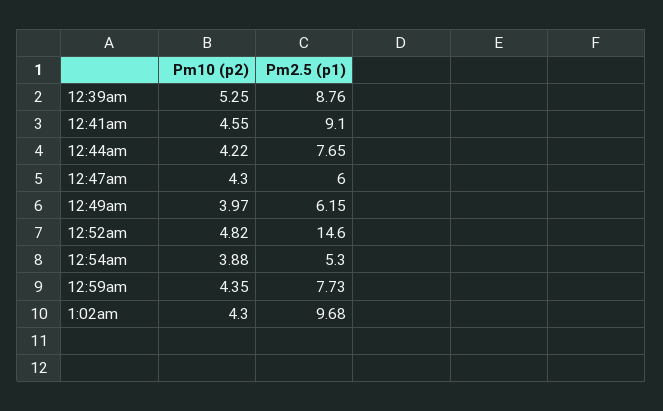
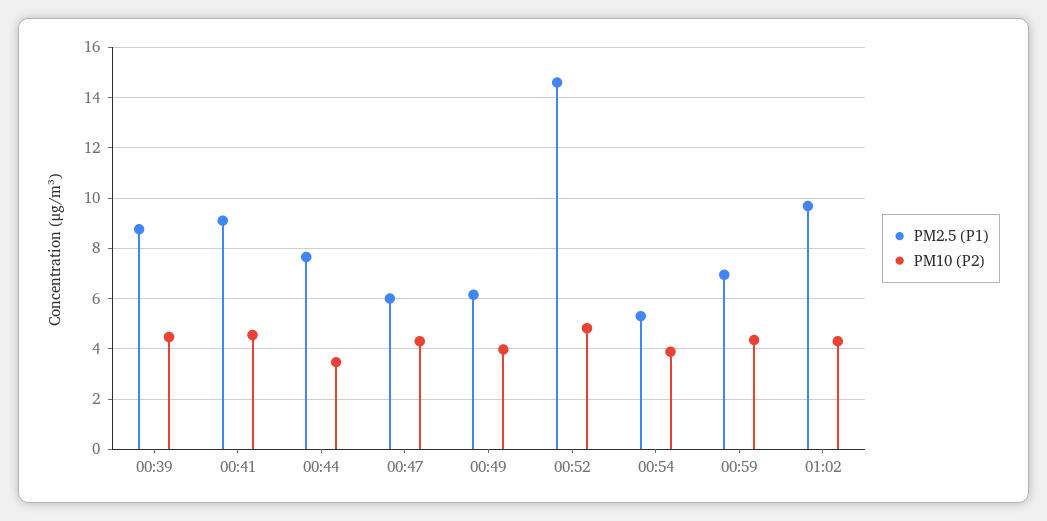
Pm10 (p2), 12:39am: 5.25 -> 4.5
Pm10 (p2), 12:44am: 4.22 -> 3.5
Pm2.5 (p1), 12:59am: 7.73 -> 7

